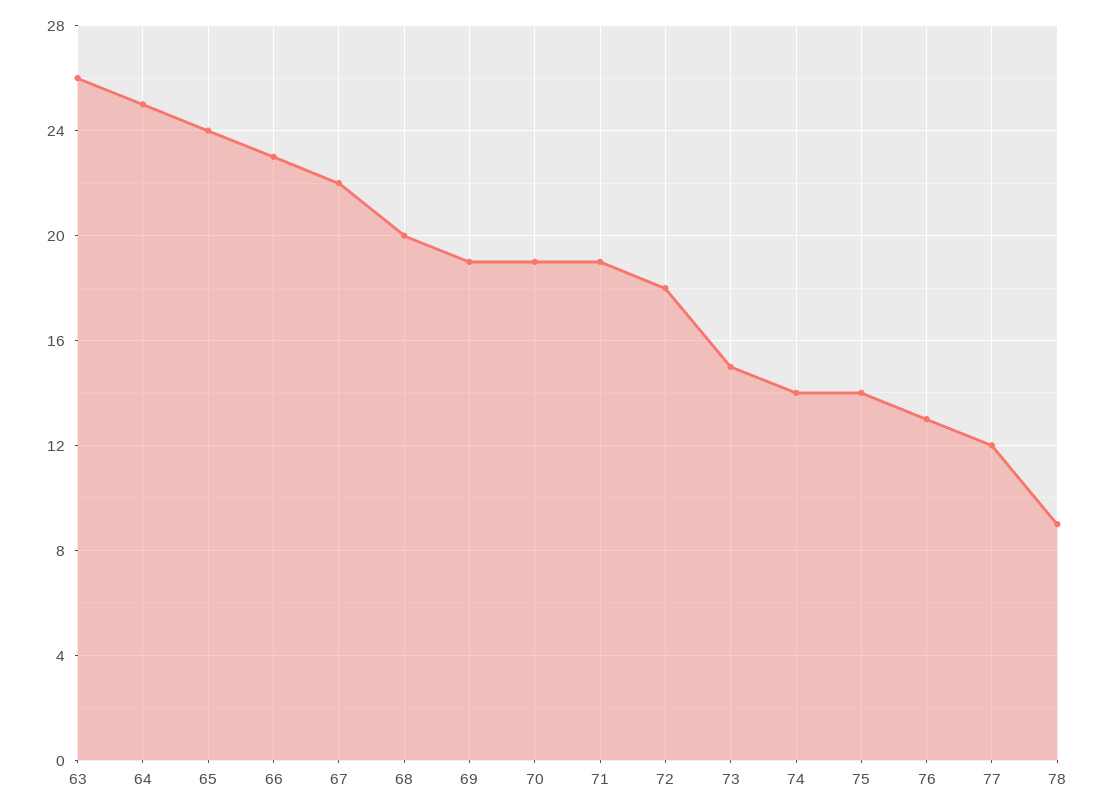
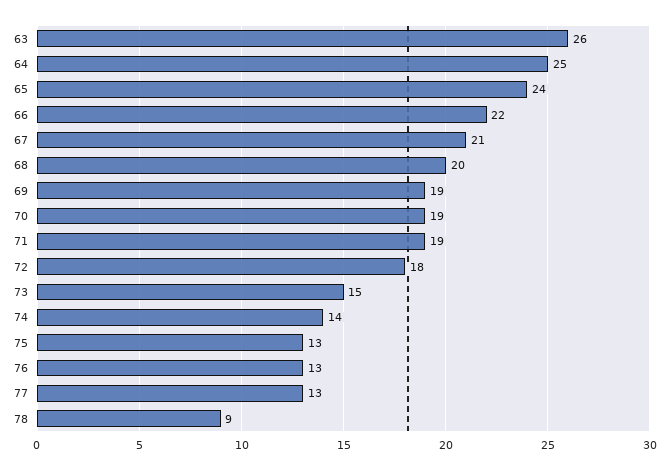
66: 23 -> 22
67: 22 -> 21
75: 14 -> 13
77: 12 -> 13

